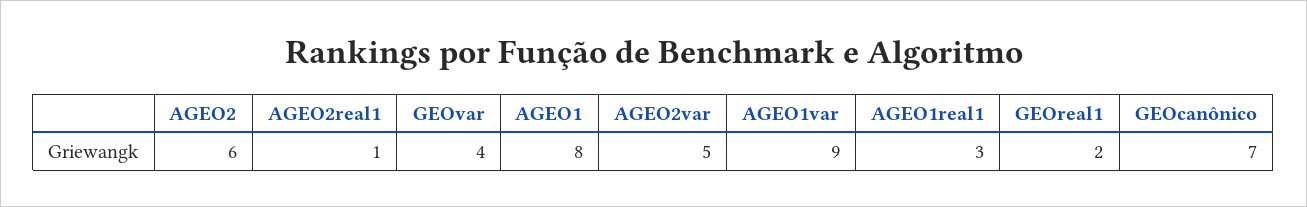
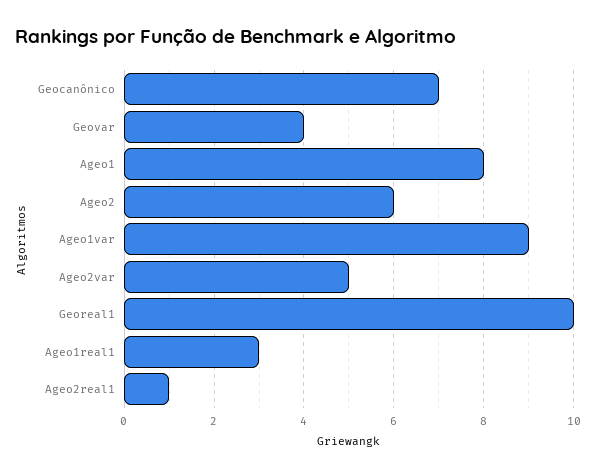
GEOreal1: 2 -> 10

